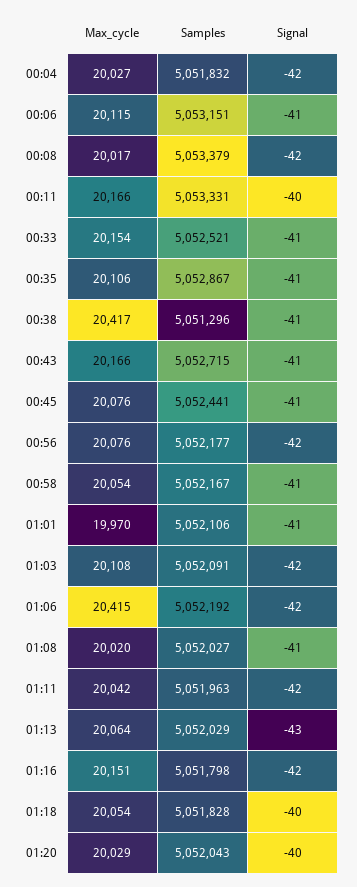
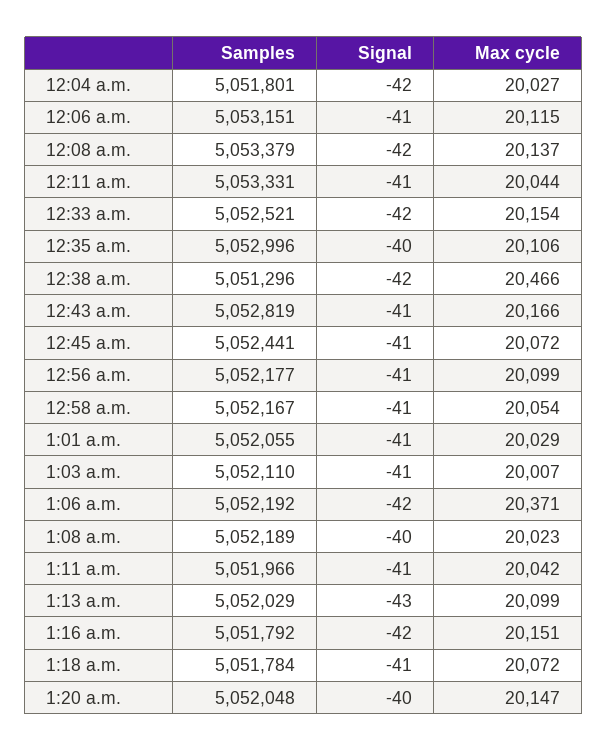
Samples, 00:04: 5051832 -> 5051801
Max_cycle, 00:08: 20017 -> 20137
Max_cycle, 00:11: 20166 -> 20044
Signal, 00:11: -40 -> -41
Signal, 00:33: -41 -> -42
Samples, 00:35: 5052867 -> 5052996
Signal, 00:35: -41 -> -40
Max_cycle, 00:38: 20417 -> 20466
Signal, 00:38: -41 -> -42
Samples, 00:43: 5052715 -> 5052819
Max_cycle, 00:45: 20076 -> 20072
Max_cycle, 00:56: 20076 -> 20099
Signal, 00:56: -42 -> -41
Max_cycle, 01:01: 19970 -> 20029
Samples, 01:01: 5052106 -> 5052055
Max_cycle, 01:03: 20108 -> 20007
Samples, 01:03: 5052091 -> 5052110
Signal, 01:03: -42 -> -41
Max_cycle, 01:06: 20415 -> 20371
Max_cycle, 01:08: 20020 -> 20023
Samples, 01:08: 5052027 -> 5052189
Signal, 01:08: -41 -> -40
Samples, 01:11: 5051963 -> 5051966
Signal, 01:11: -42 -> -41
Max_cycle, 01:13: 20064 -> 20099
Samples, 01:16: 5051798 -> 5051792
Max_cycle, 01:18: 20054 -> 20072
Samples, 01:18: 5051828 -> 5051784
Signal, 01:18: -40 -> -41
Max_cycle, 01:20: 20029 -> 20147
Samples, 01:20: 5052043 -> 5052048

